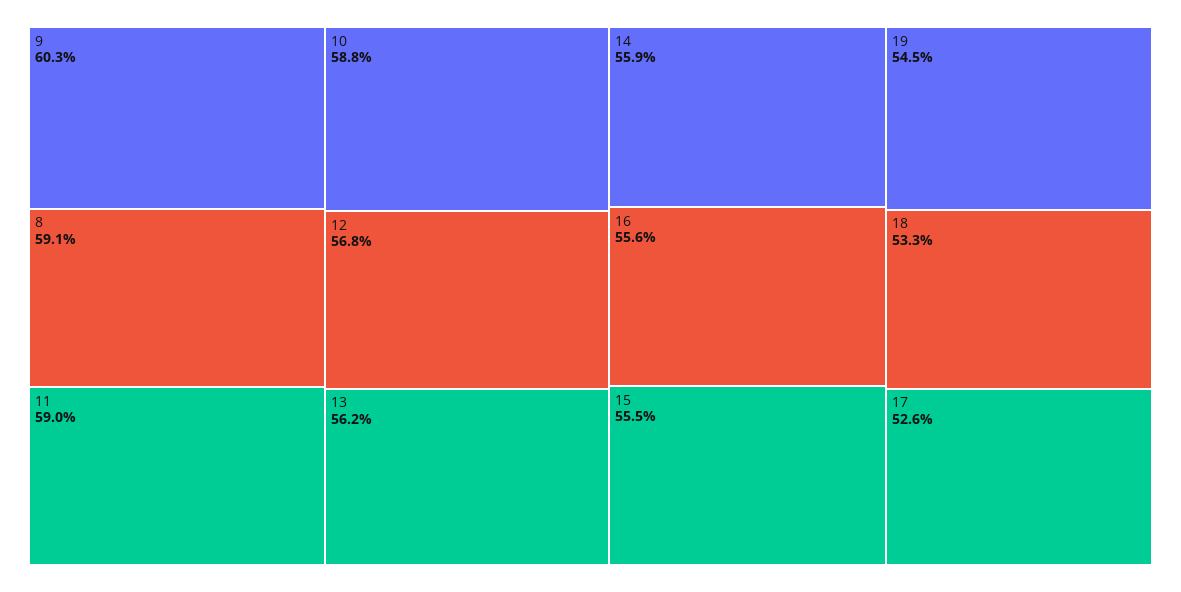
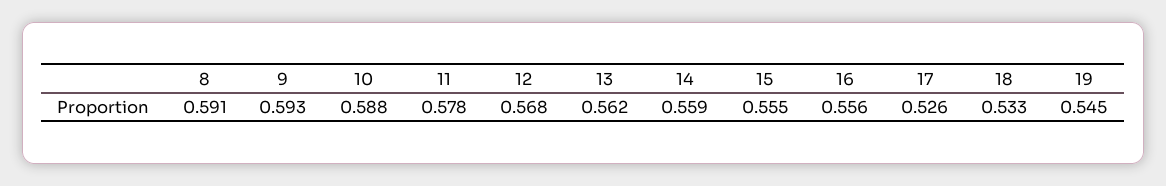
9: 0.603 -> 0.593
11: 0.59 -> 0.578

